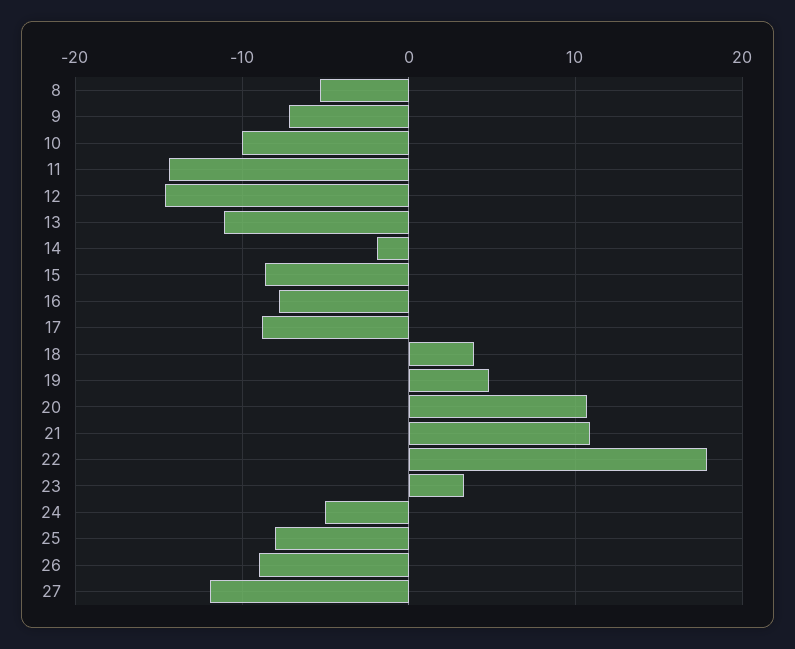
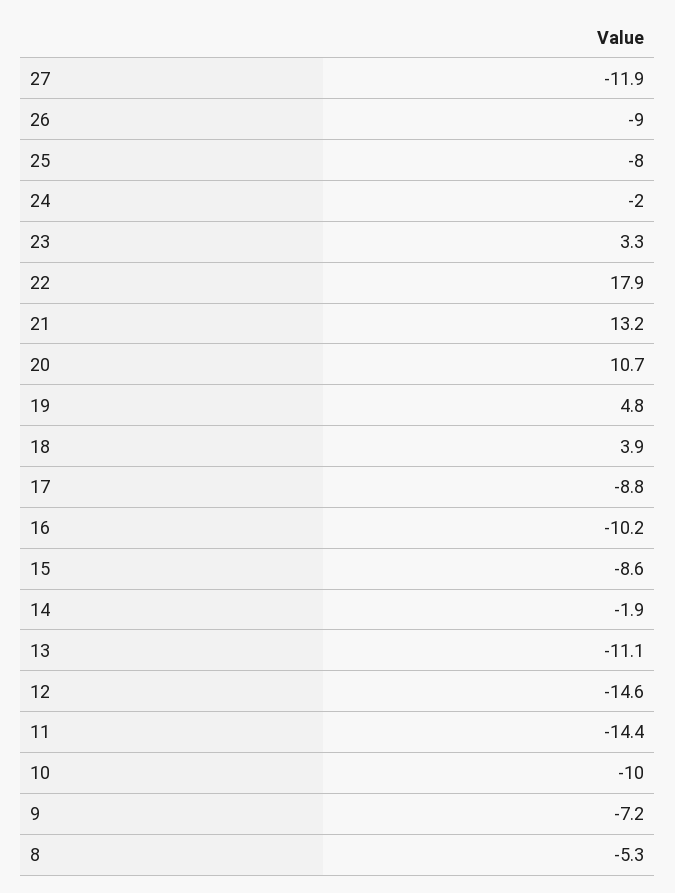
16: -8 -> -10.2
21: 11 -> 13.2
24: -5 -> -2

